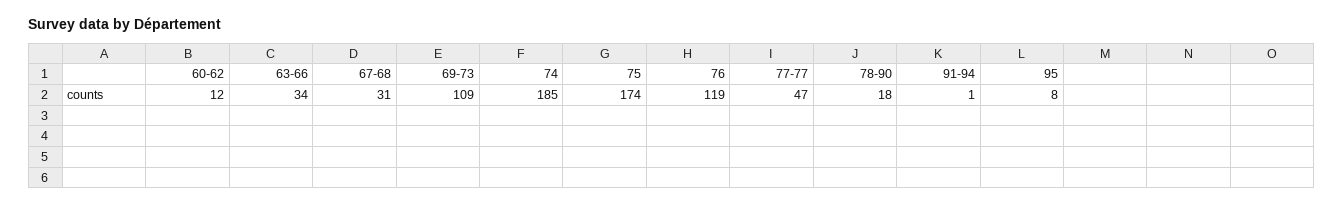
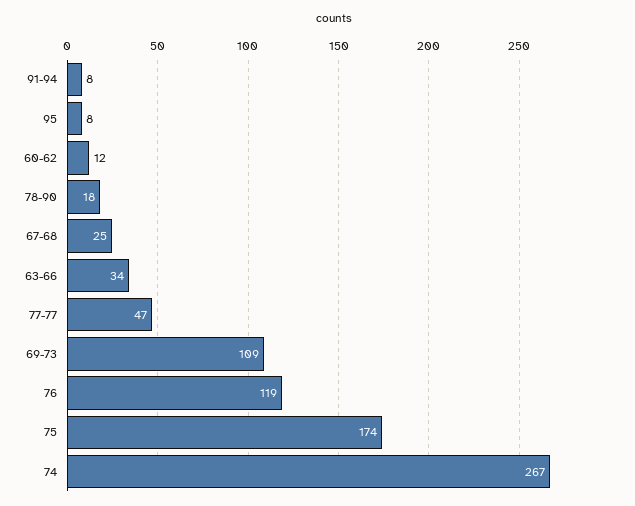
67-68: 31 -> 25
74: 185 -> 267
91-94: 1 -> 8

